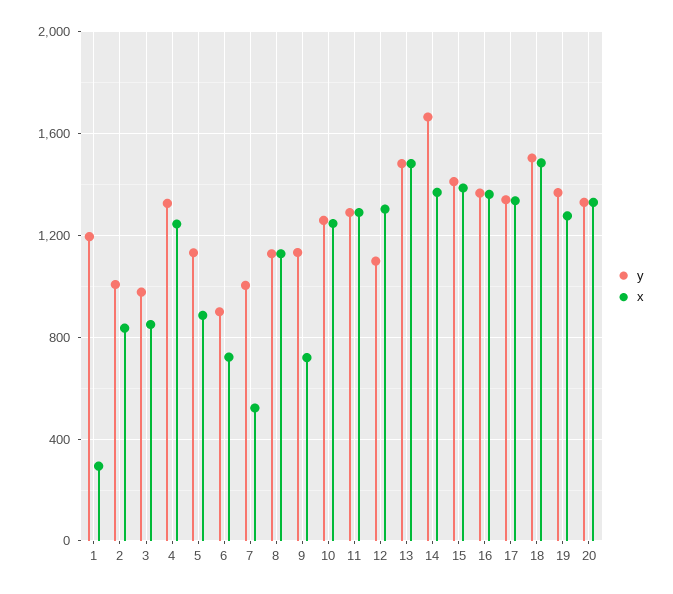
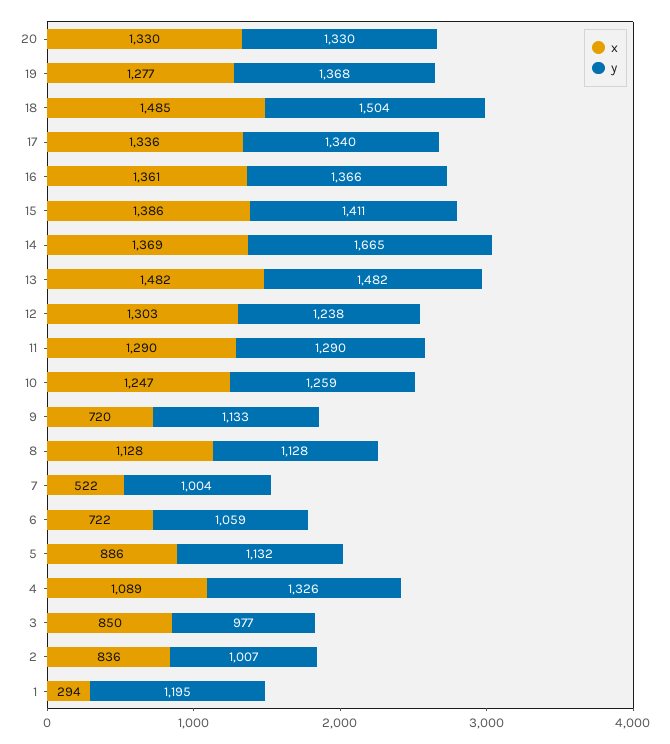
x, 4: 1250 -> 1089
y, 6: 900 -> 1059
y, 12: 1100 -> 1238

